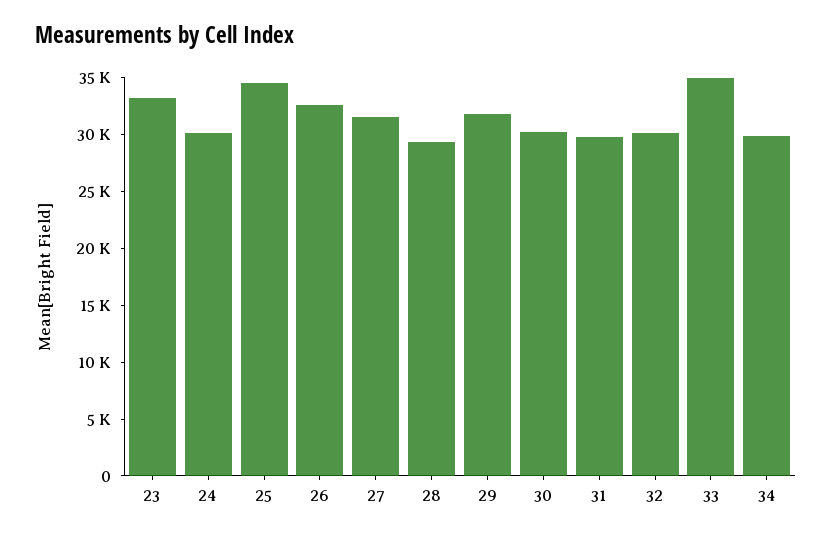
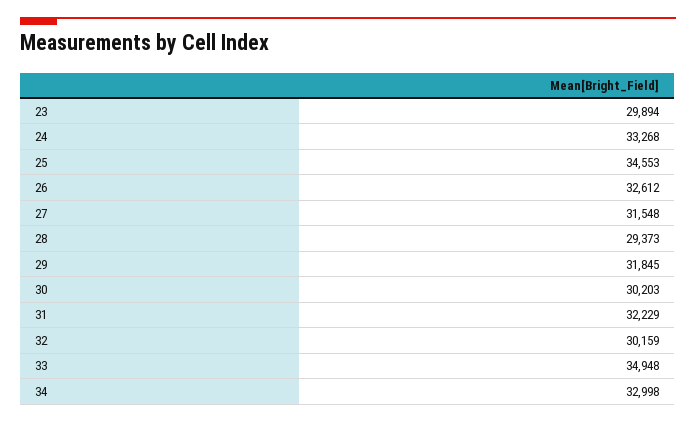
23: 33000 -> 29894
24: 30000 -> 33268
31: 30000 -> 32229
34: 30000 -> 32998

